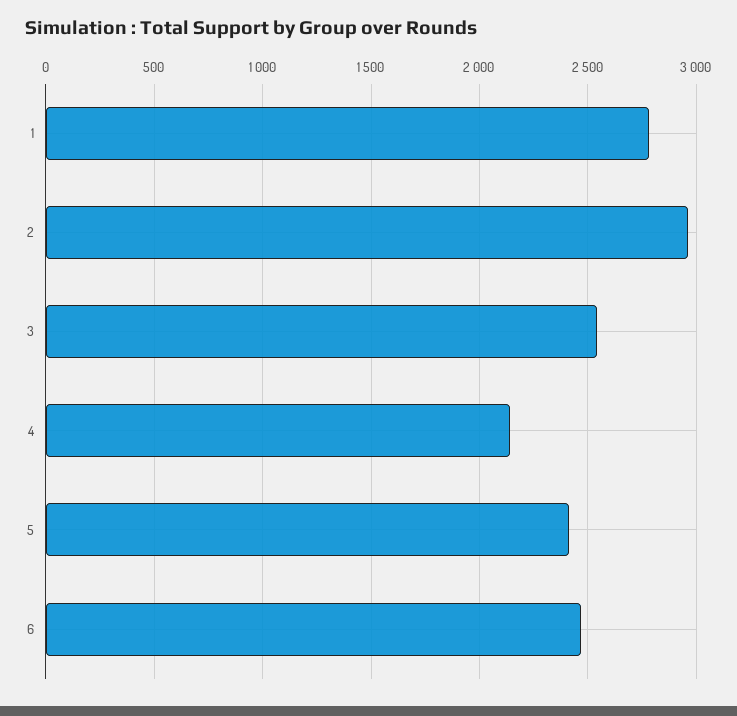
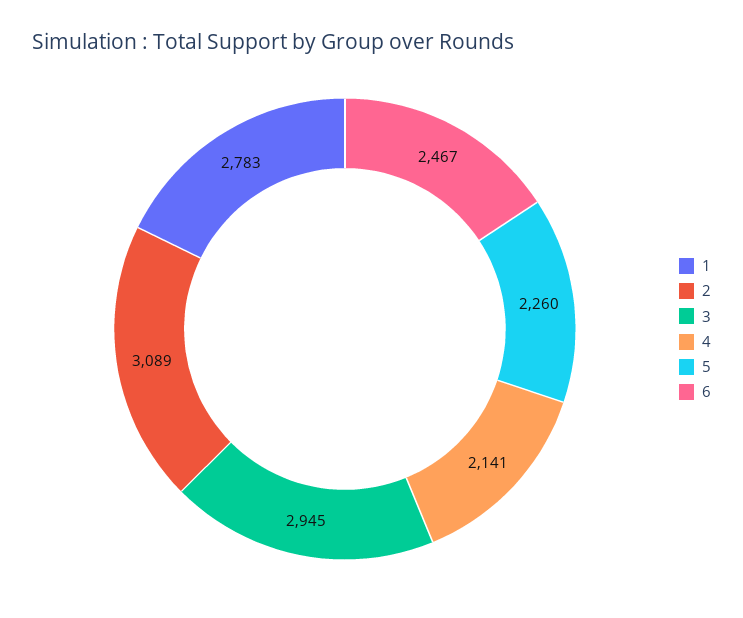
2: 2950 -> 3089
3: 2550 -> 2945
5: 2400 -> 2260

